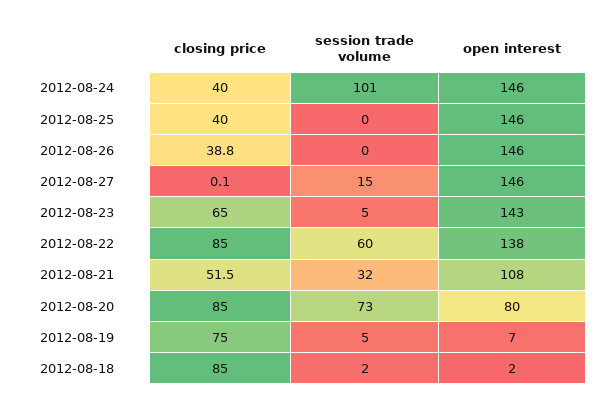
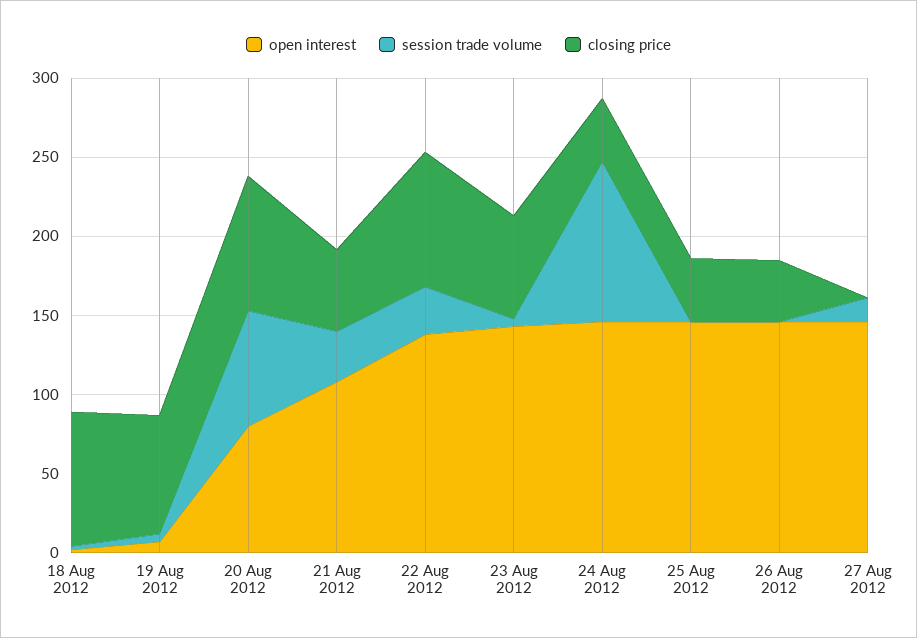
session trade volume, 2012-08-22: 60 -> 30

